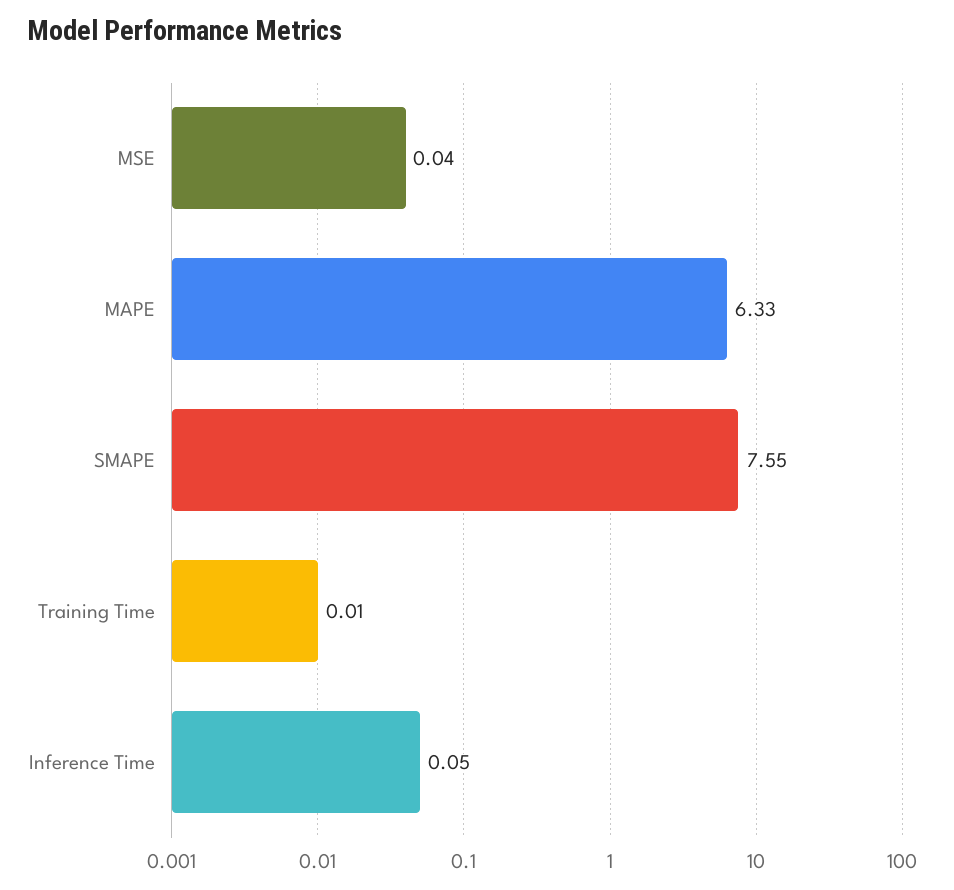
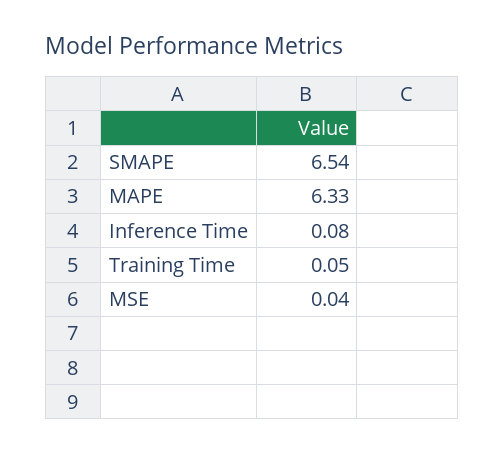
SMAPE: 7.55 -> 6.54
Training Time: 0.01 -> 0.05
Inference Time: 0.05 -> 0.08

